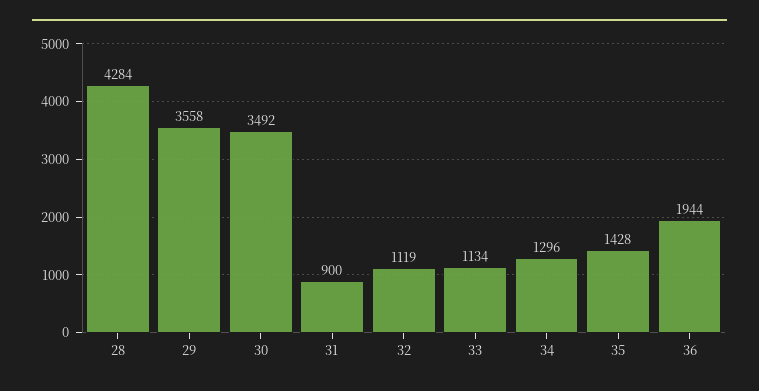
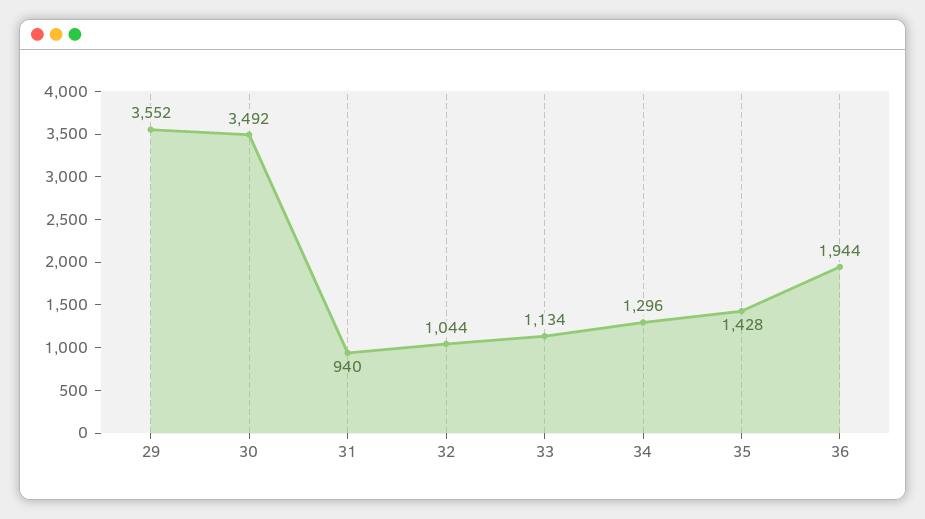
28: 4284 -> none
29: 3558 -> 3552
31: 900 -> 940
32: 1119 -> 1044

